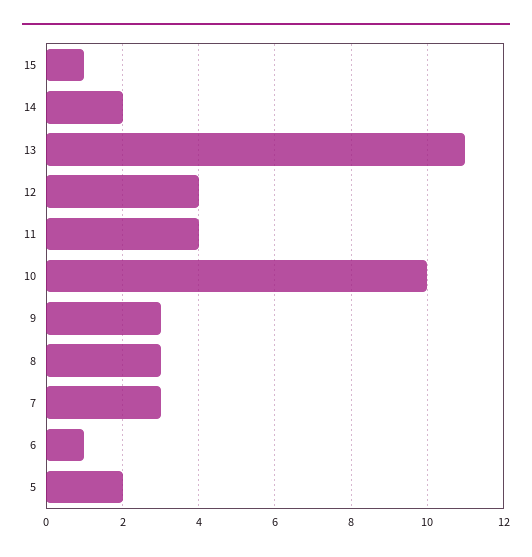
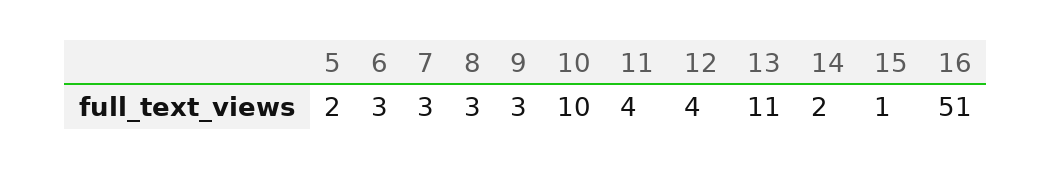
6: 1 -> 3
16: none -> 51

